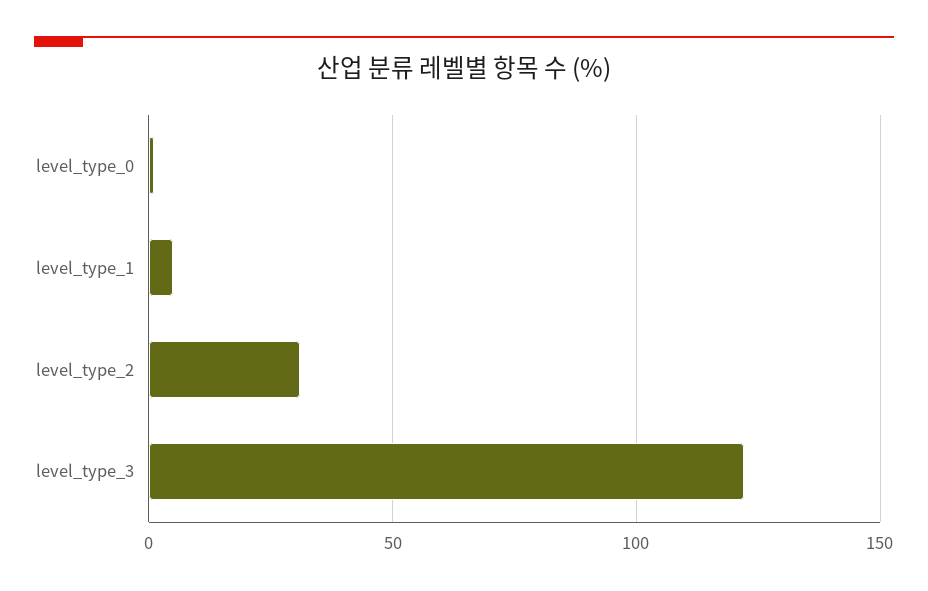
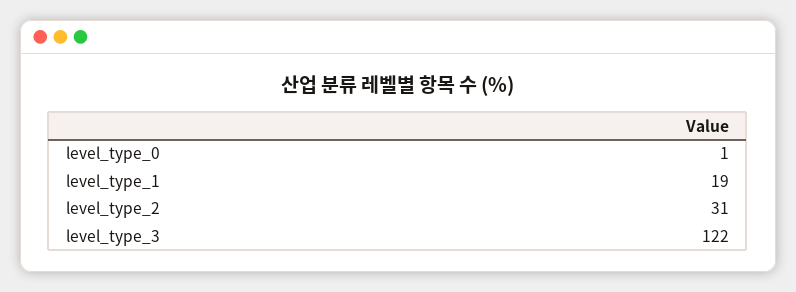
level_type_1: 5 -> 19

